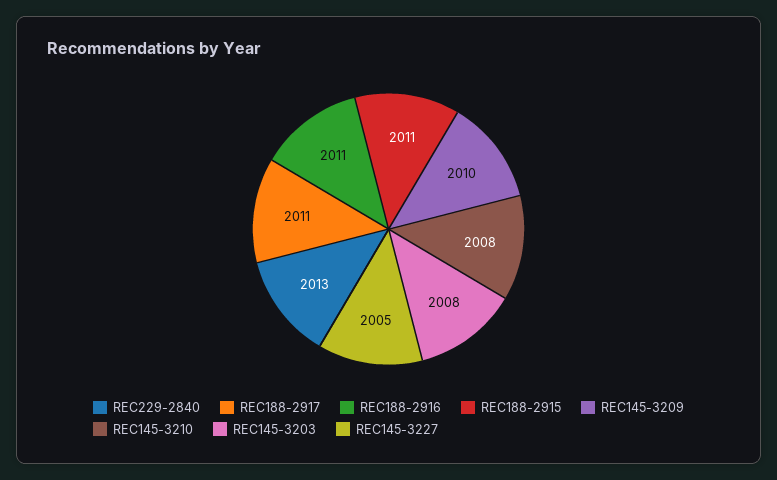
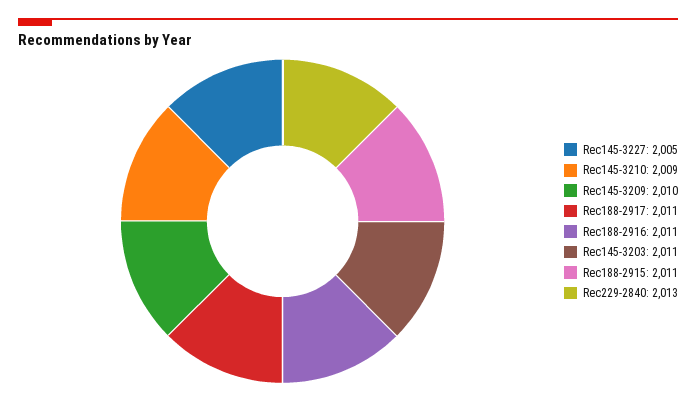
REC145-3210: 2008 -> 2009
REC145-3203: 2008 -> 2011

